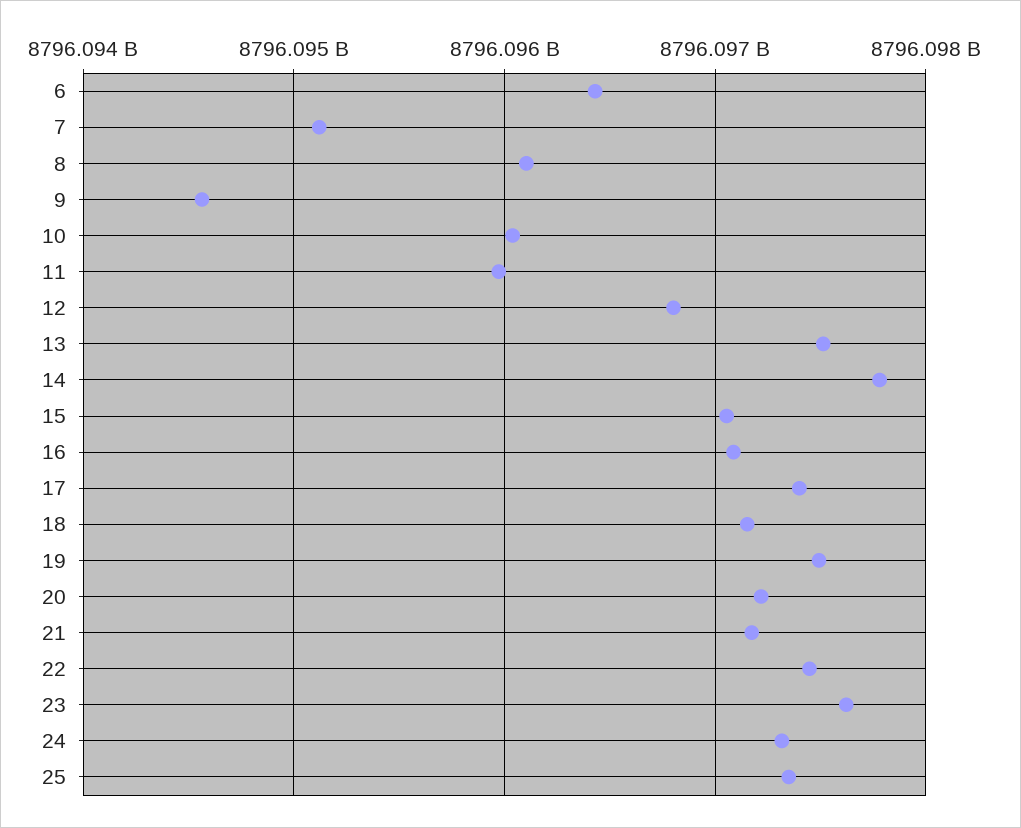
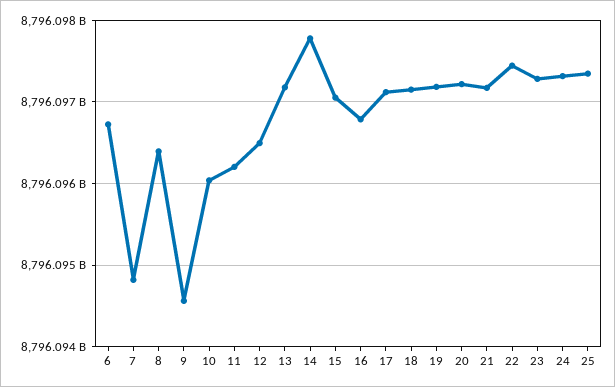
6: 8796096400000 -> 8796096700000
7: 8796095100000 -> 8796094800000
8: 8796096100000 -> 8796096400000
11: 8796096000000 -> 8796096200000
12: 8796096800000 -> 8796096500000
13: 8796097500000 -> 8796097200000
16: 8796097100000 -> 8796096800000
17: 8796097400000 -> 8796097100000
19: 8796097500000 -> 8796097200000
23: 8796097600000 -> 8796097300000

